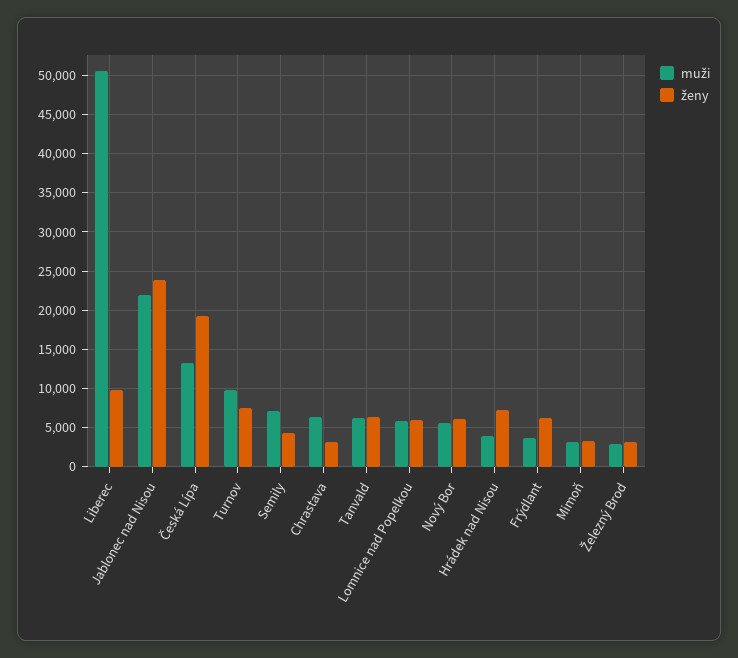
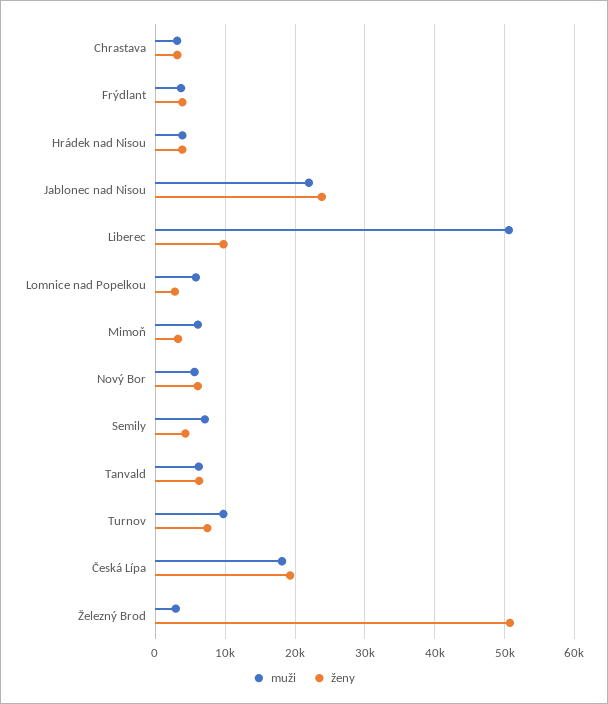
muži, Česká Lípa: 13000 -> 18000
muži, Chrastava: 6000 -> 3000
ženy, Lomnice nad Popelkou: 6000 -> 3000
ženy, Hrádek nad Nisou: 7000 -> 4000
ženy, Frýdlant: 6000 -> 4000
muži, Mimoň: 3000 -> 6000
ženy, Železný Brod: 3000 -> 51000

